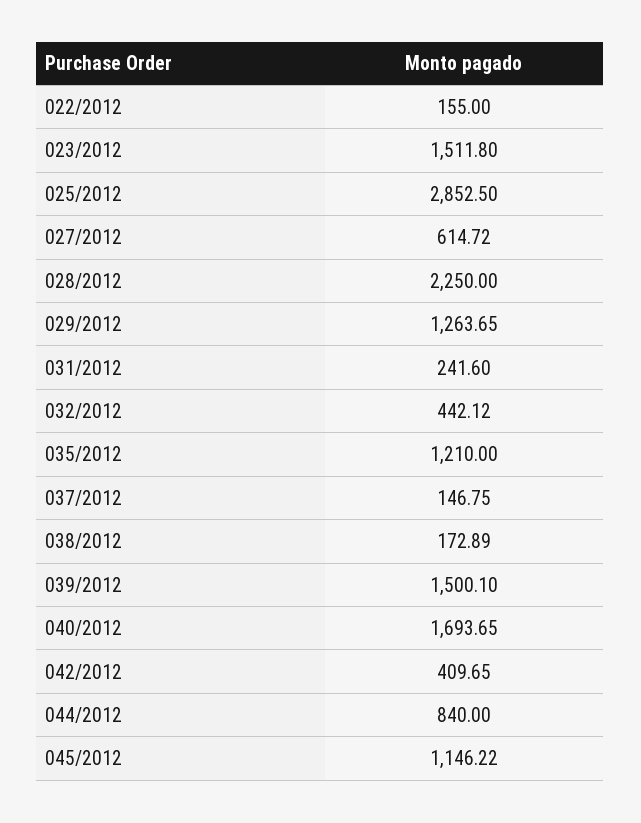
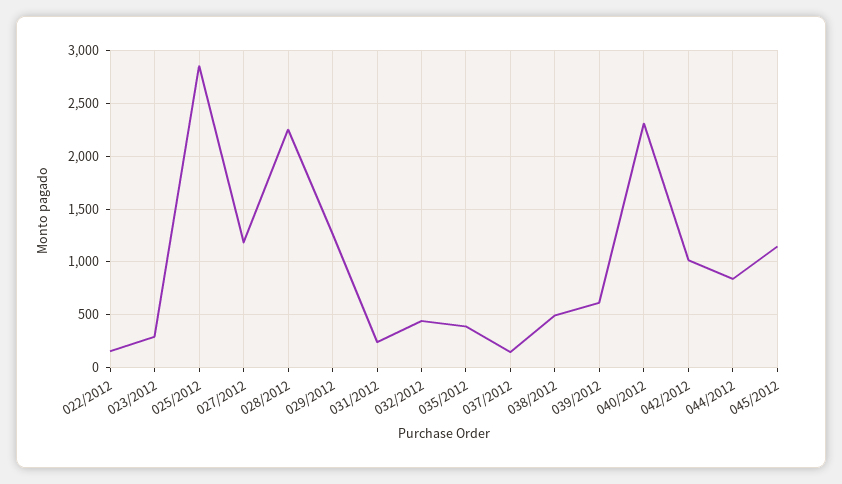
023/2012: 1511.8 -> 300
027/2012: 614.72 -> 1200
035/2012: 1210 -> 400
038/2012: 172.89 -> 500
039/2012: 1500.1 -> 600
040/2012: 1693.65 -> 2300
042/2012: 409.65 -> 1000

